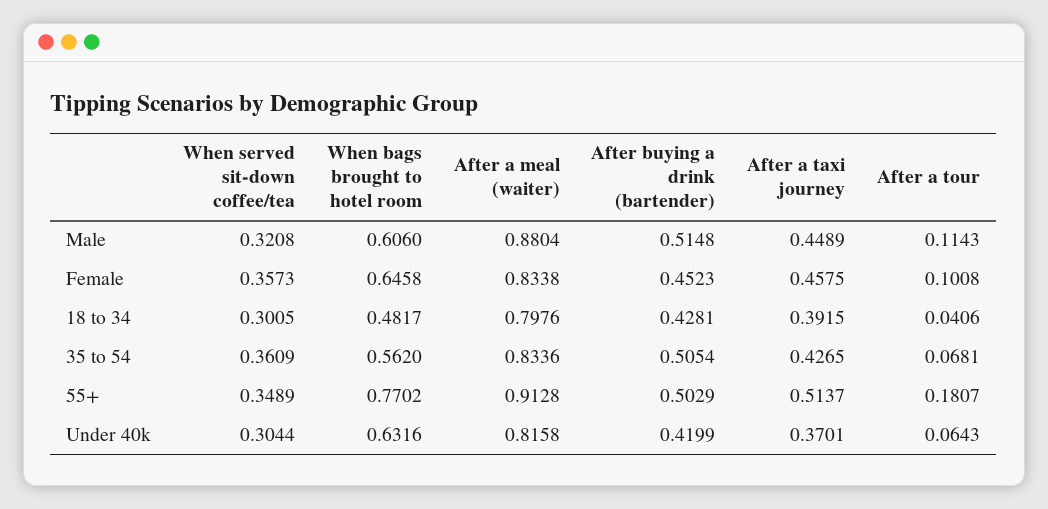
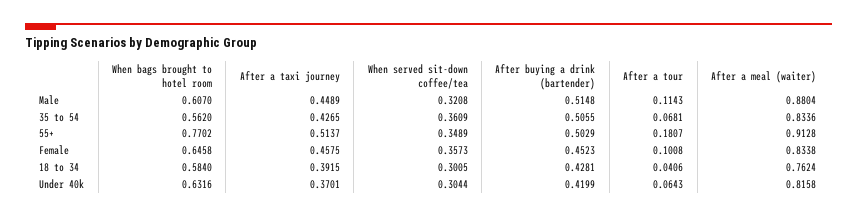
When bags brought to hotel room, Male: 0.606 -> 0.607
When bags brought to hotel room, 18 to 34: 0.4817 -> 0.584
After a meal (waiter), 18 to 34: 0.7976 -> 0.7624
After buying a drink (bartender), 35 to 54: 0.5054 -> 0.5055

